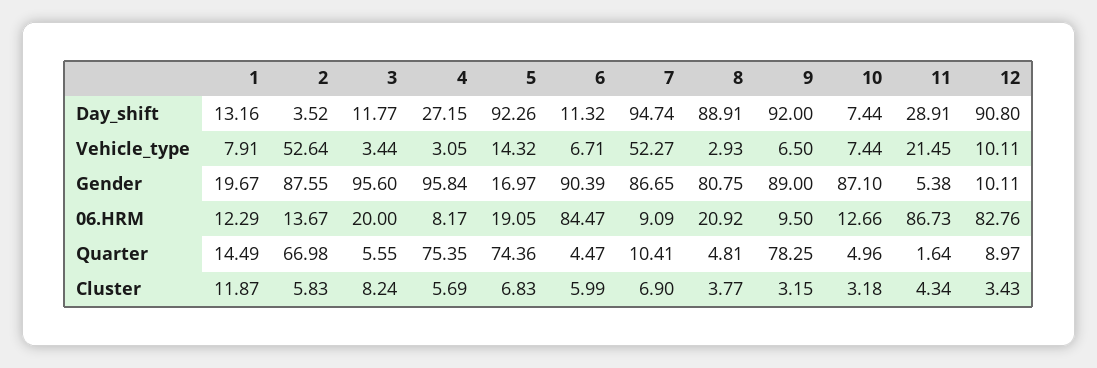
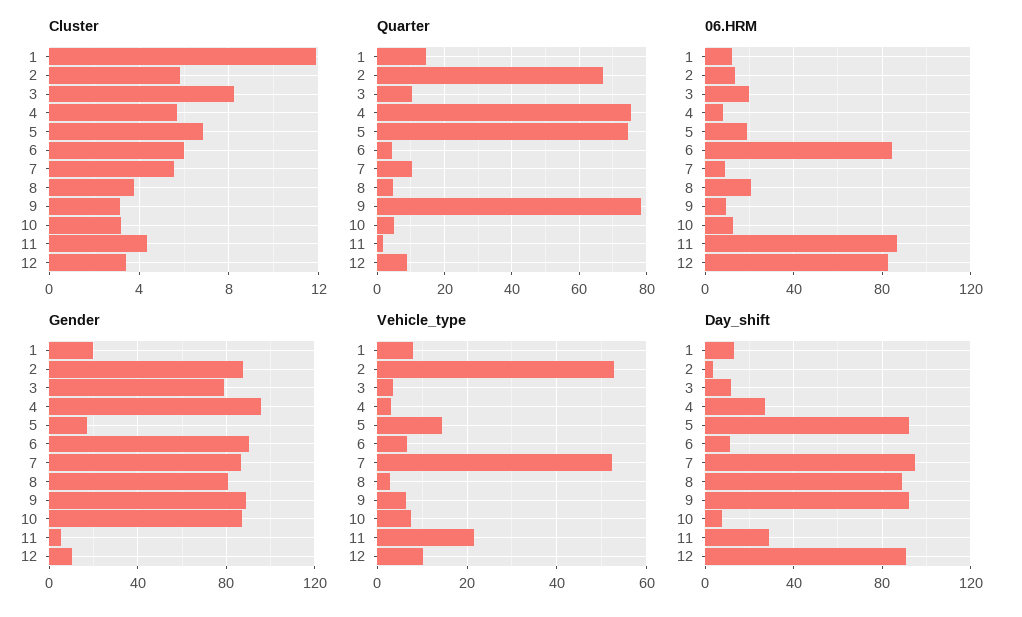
Gender, 3: 95.6 -> 80
Quarter, 3: 5.55 -> 10
Cluster, 7: 6.9 -> 5.5

